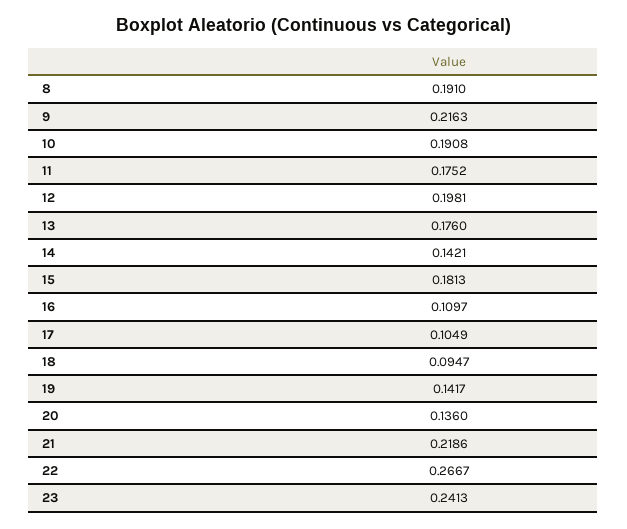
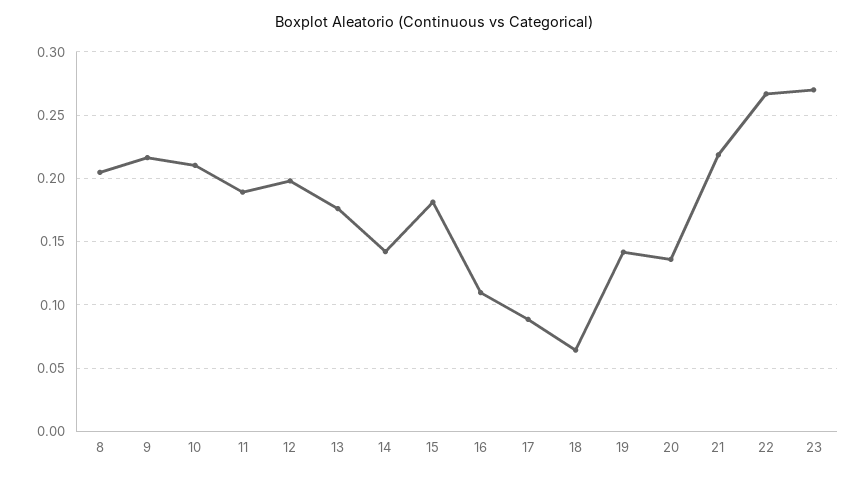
8: 0.191 -> 0.205
10: 0.1908 -> 0.21
11: 0.1752 -> 0.19
17: 0.1049 -> 0.09
18: 0.0947 -> 0.065
23: 0.2413 -> 0.27

